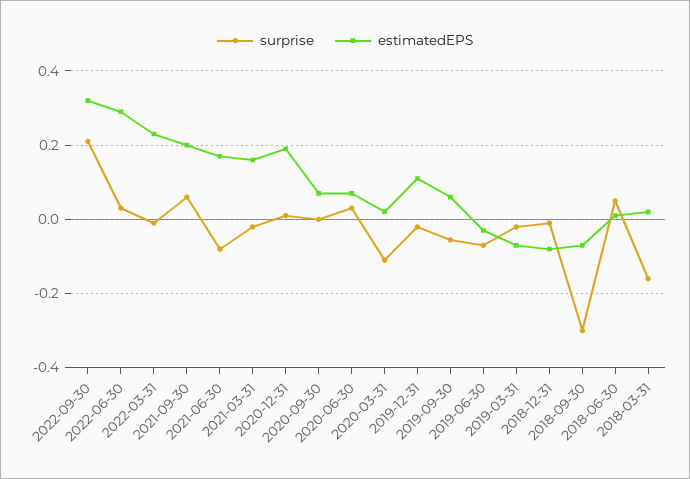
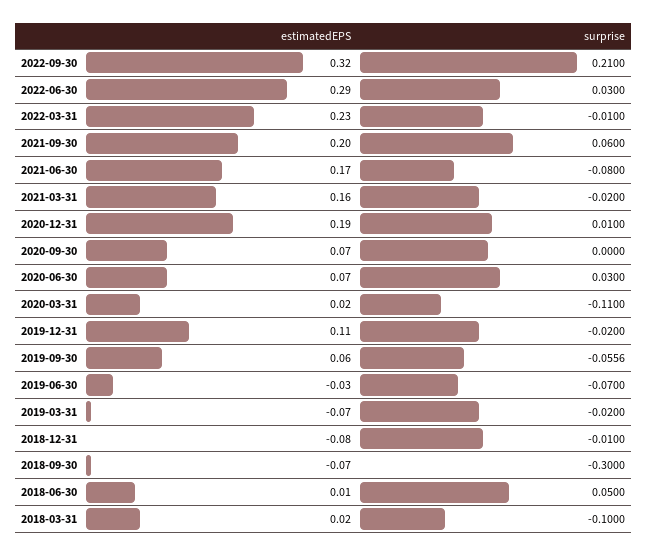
surprise, 2018-03-31: -0.16 -> -0.1

